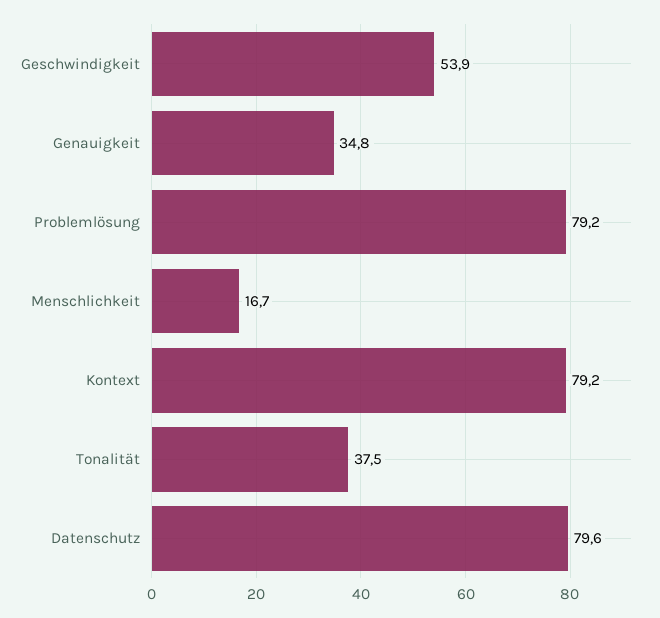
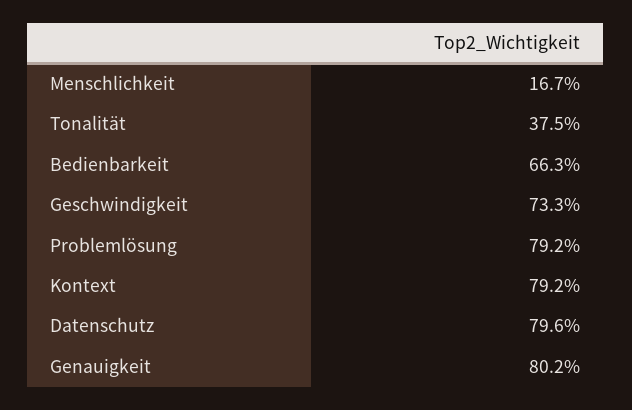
Geschwindigkeit: 53.9 -> 73.3
Genauigkeit: 34.8 -> 80.2
Bedienbarkeit: none -> 66.3

